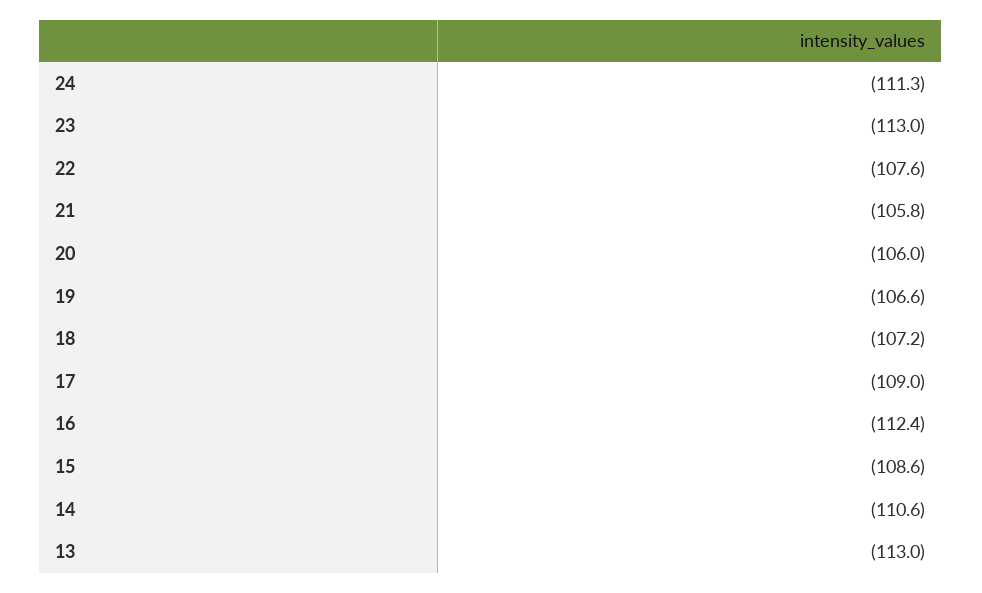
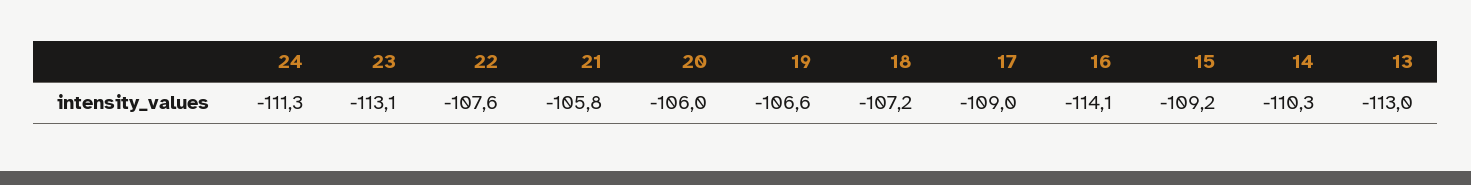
23: -113 -> -113.1
16: -112.4 -> -114.1
15: -108.6 -> -109.2
14: -110.6 -> -110.3

